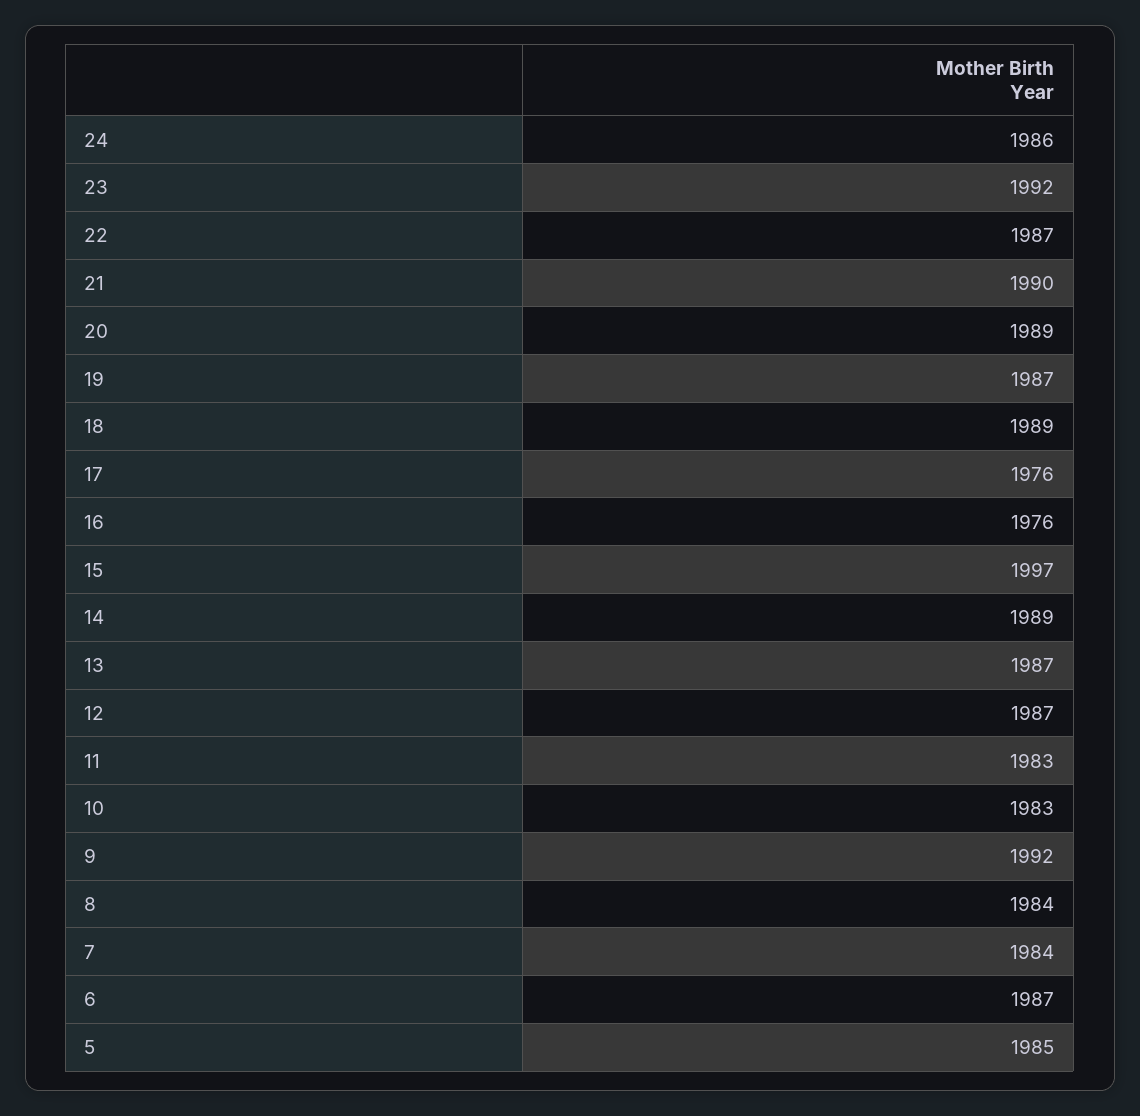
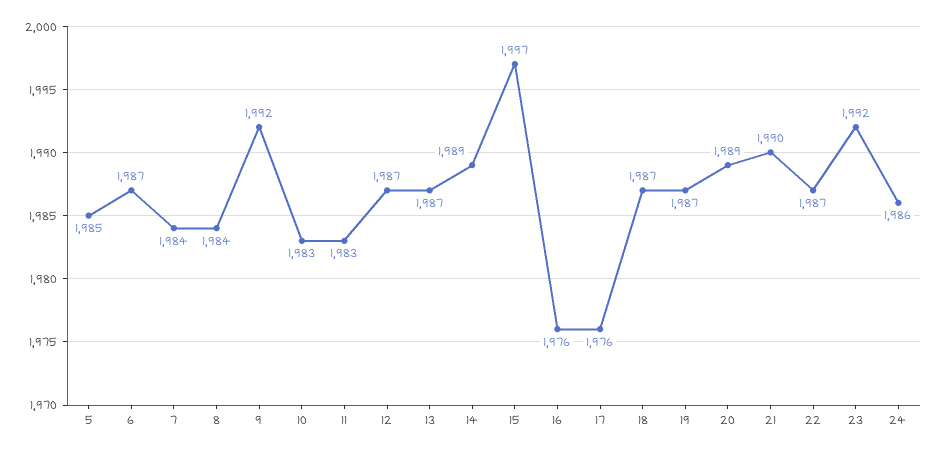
18: 1989 -> 1987

